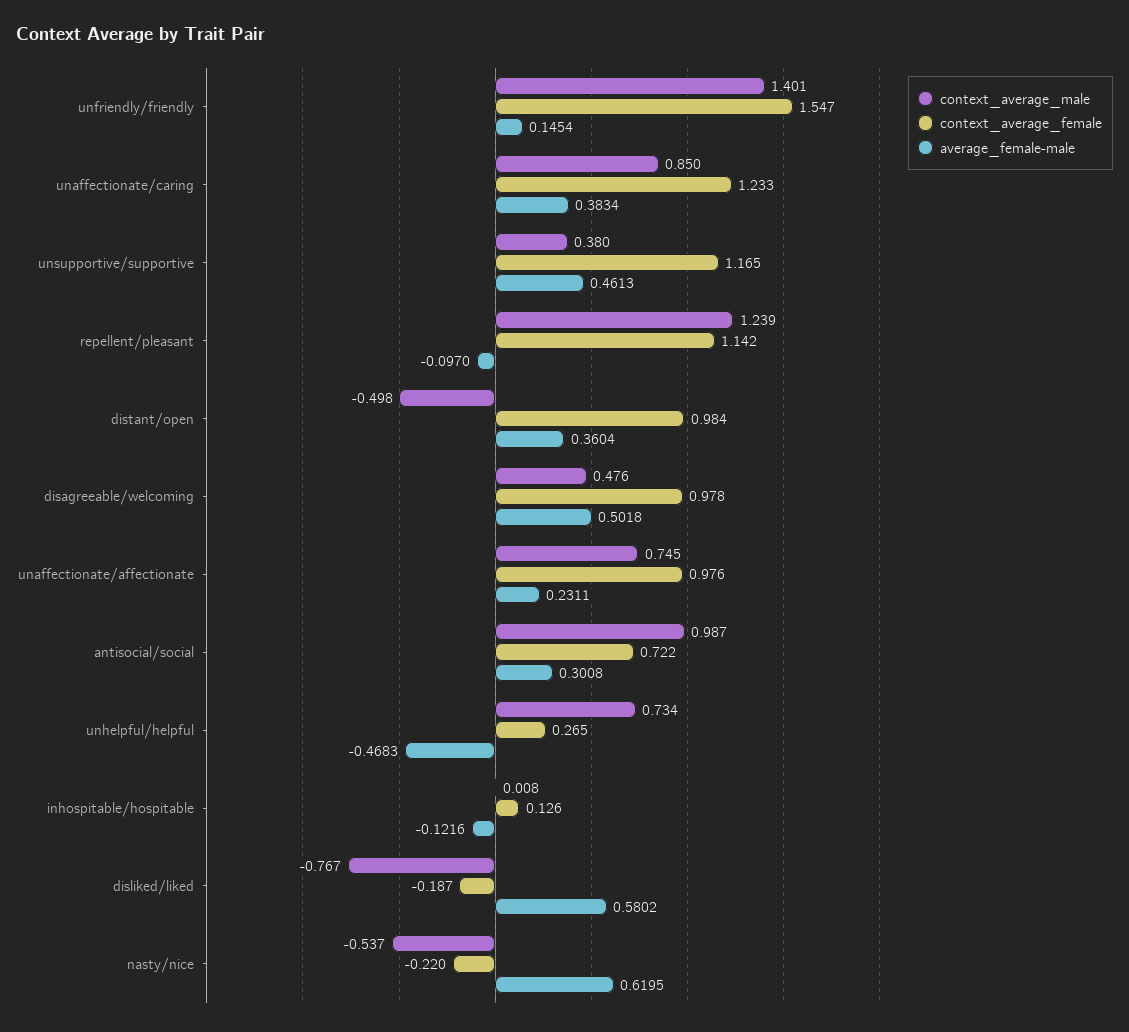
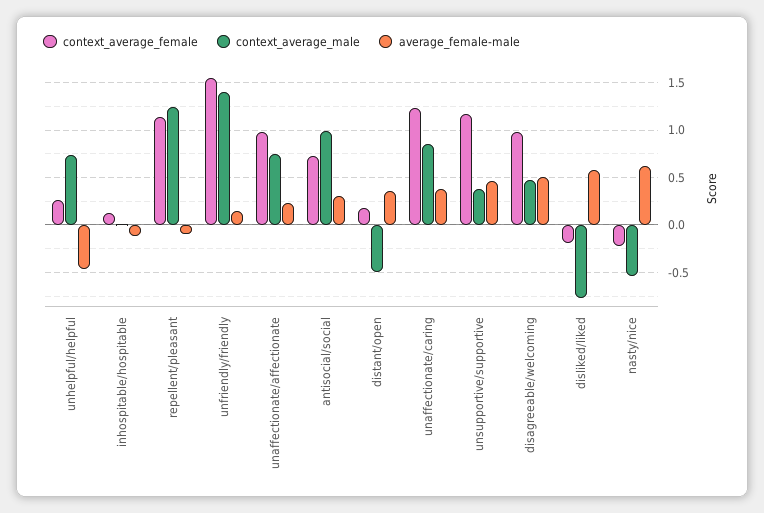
context_average_female, distant/open: 0.984 -> 0.2

